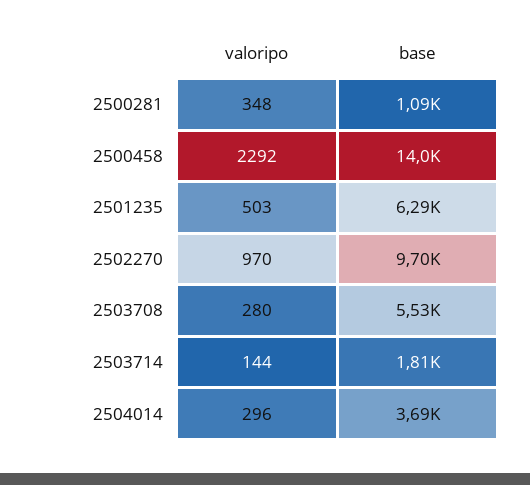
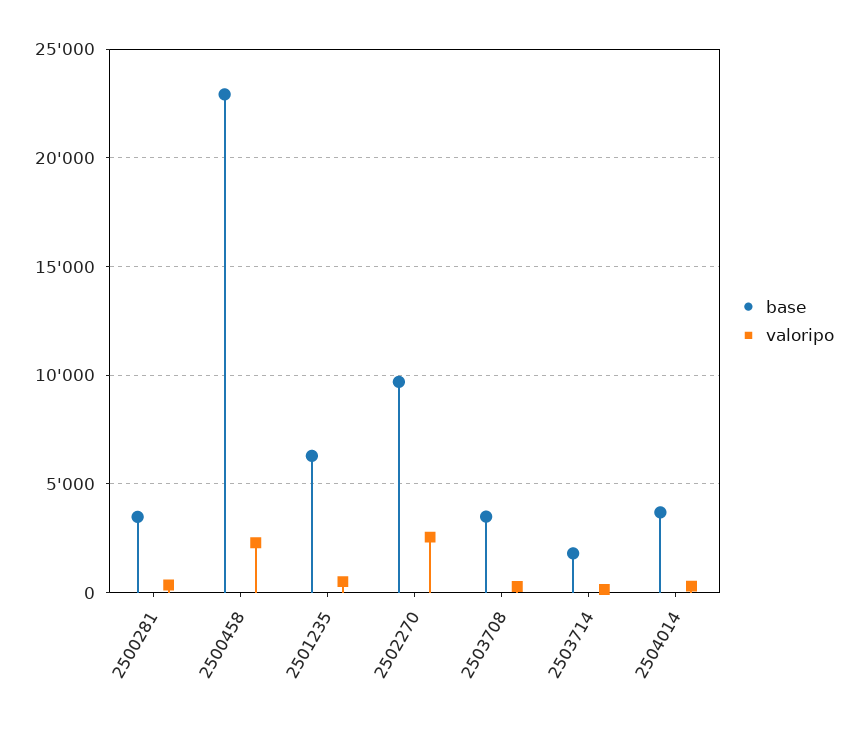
base, 2500281: 1090 -> 3500
base, 2500458: 14000 -> 23000
valoripo, 2502270: 970 -> 2500
base, 2503708: 5530 -> 3500

